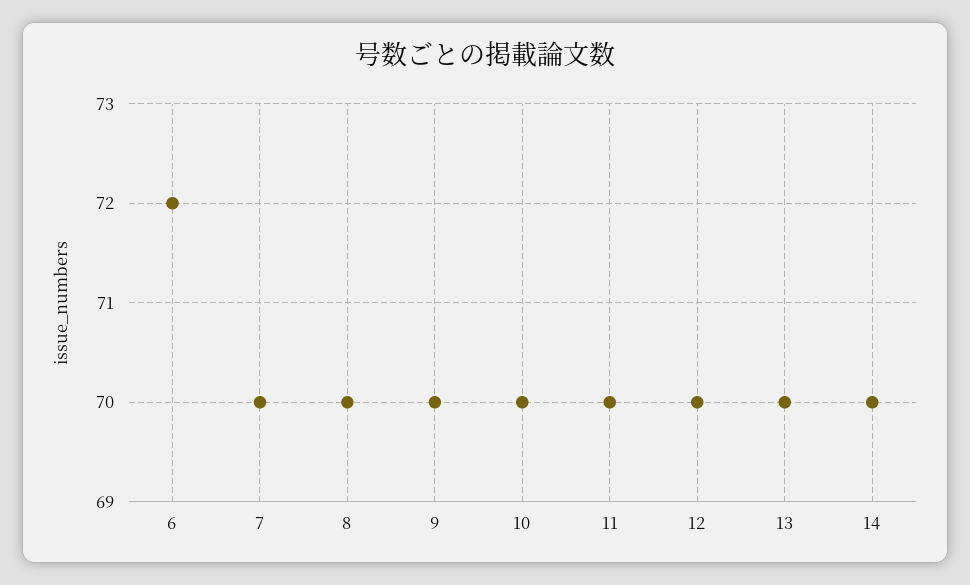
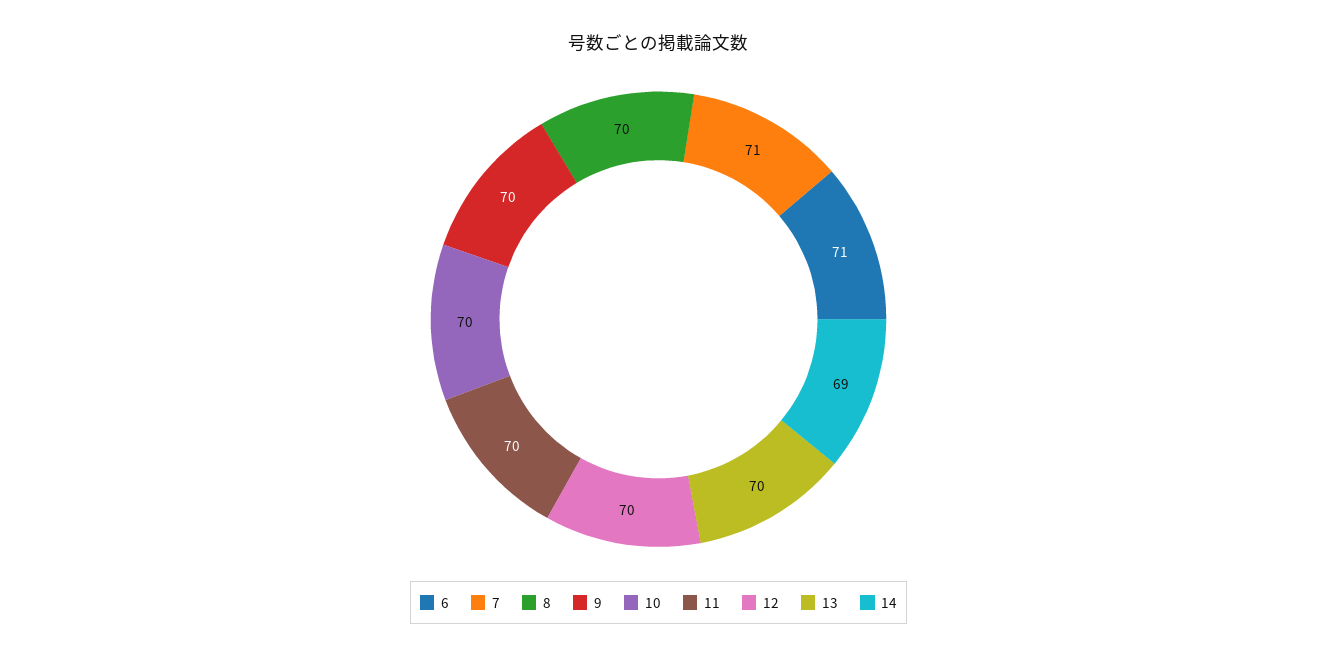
6: 72 -> 71
7: 70 -> 71
14: 70 -> 69

